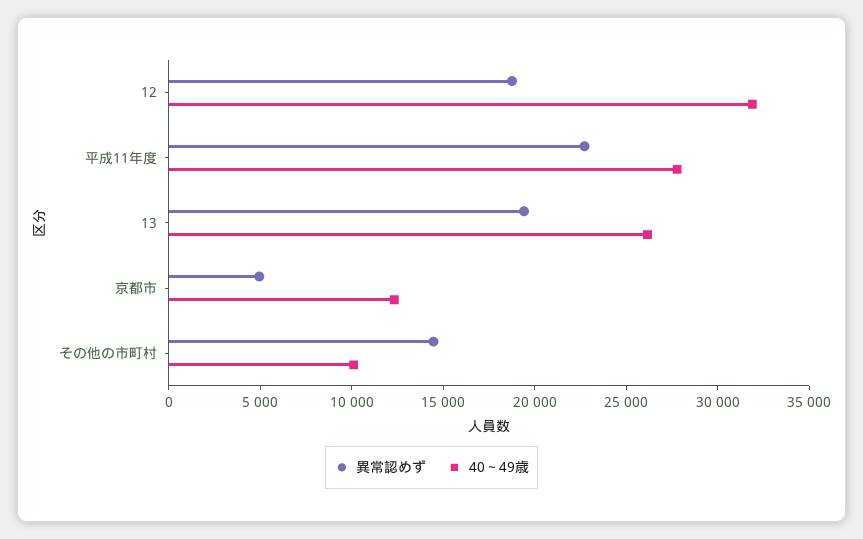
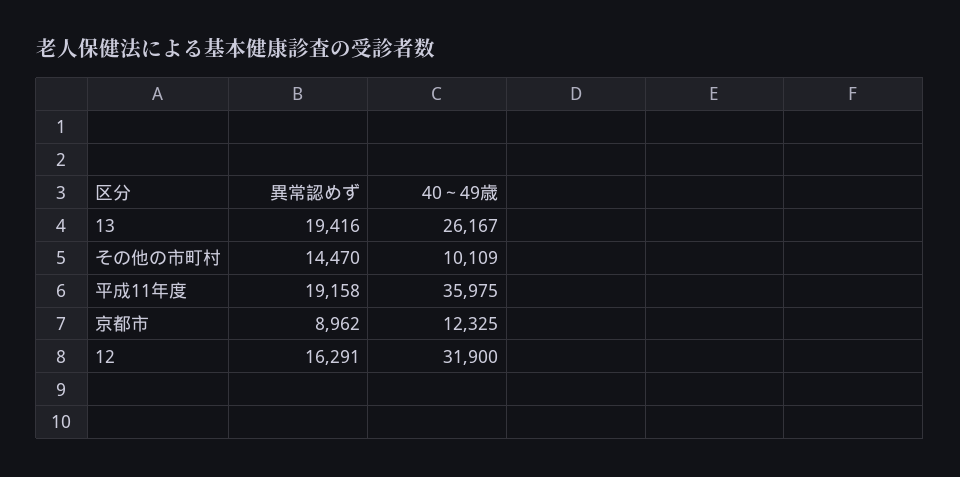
異常認めず, 12: 19000 -> 16291
異常認めず, 平成11年度: 23000 -> 19158
40～49歳, 平成11年度: 28000 -> 35975
異常認めず, 京都市: 5000 -> 8962

